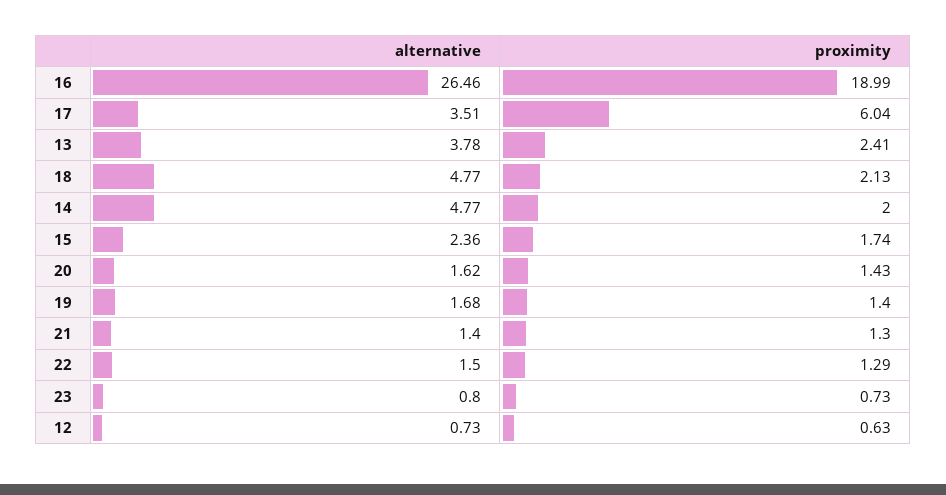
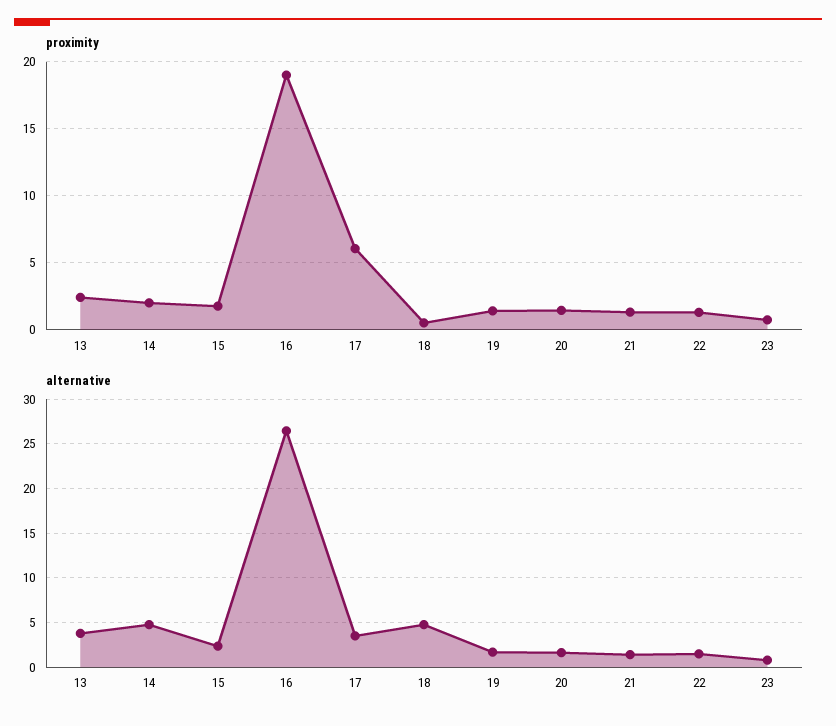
proximity, 18: 2.13 -> 0.5
alternative, 12: 0.73 -> none
proximity, 12: 0.63 -> none

